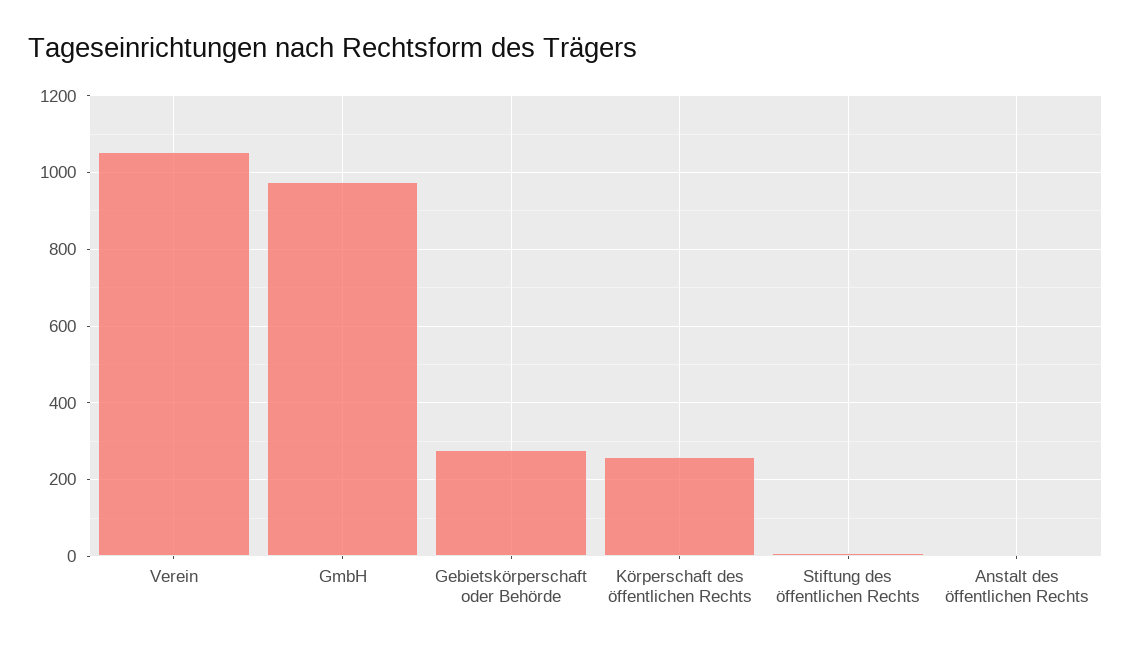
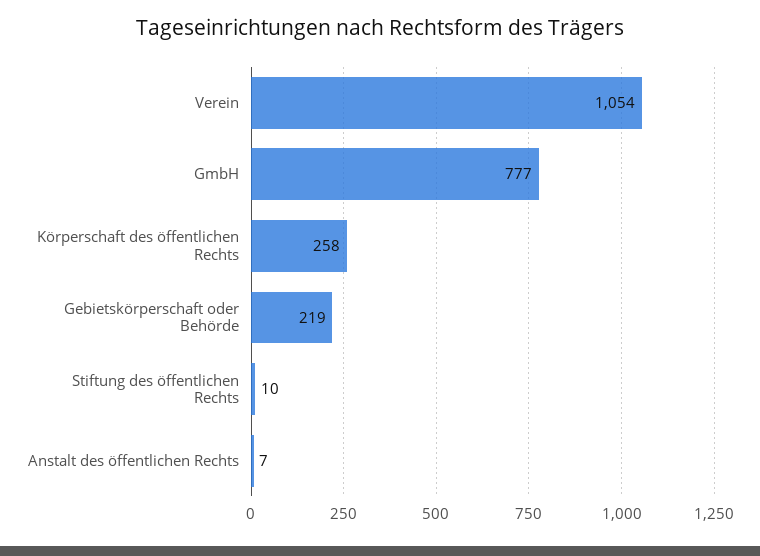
GmbH: 980 -> 777
Gebietskörperschaft oder Behörde: 280 -> 219

